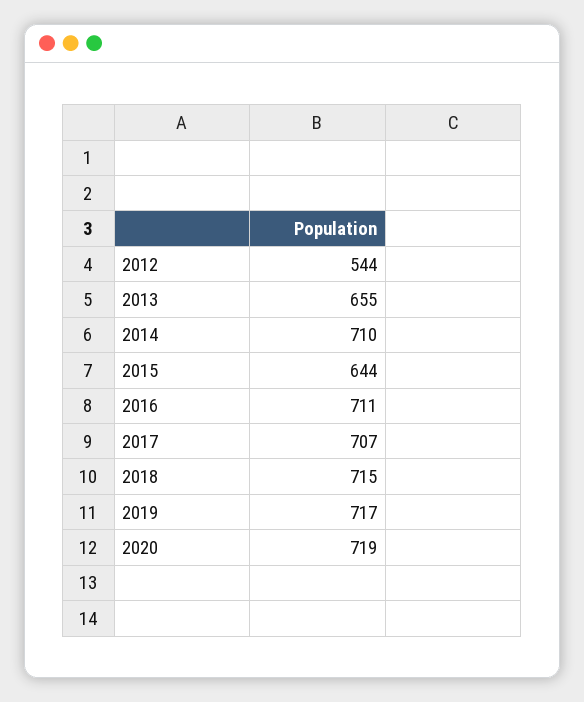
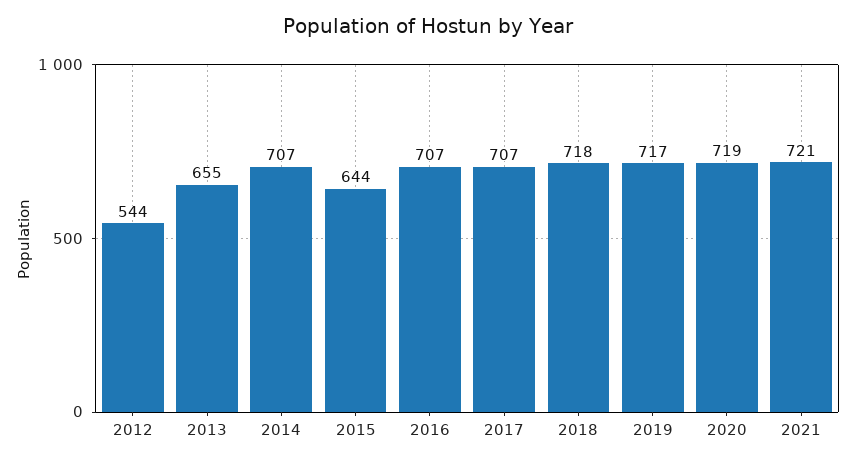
2014: 710 -> 707
2016: 711 -> 707
2018: 715 -> 718
2021: none -> 721

